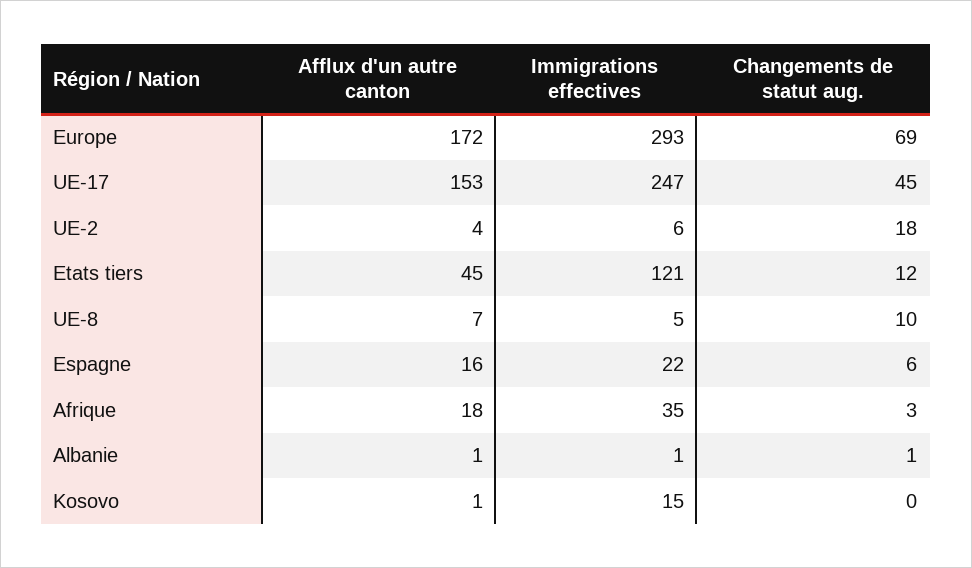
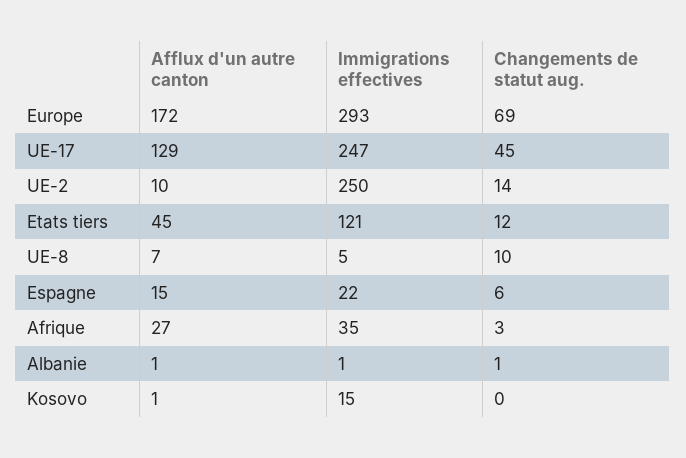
Afflux d'un autre canton, UE-17: 153 -> 129
Afflux d'un autre canton, UE-2: 4 -> 10
Immigrations effectives, UE-2: 6 -> 250
Changements de statut aug., UE-2: 18 -> 14
Afflux d'un autre canton, Espagne: 16 -> 15
Afflux d'un autre canton, Afrique: 18 -> 27

